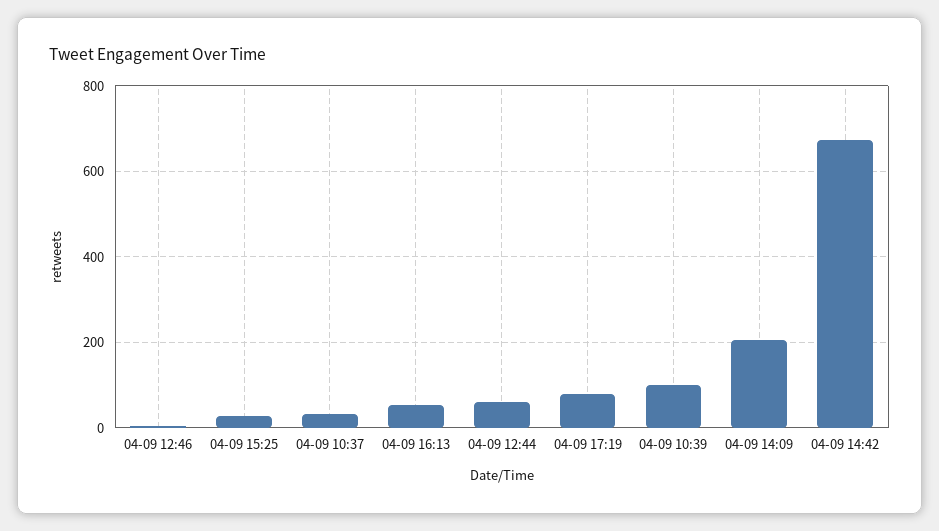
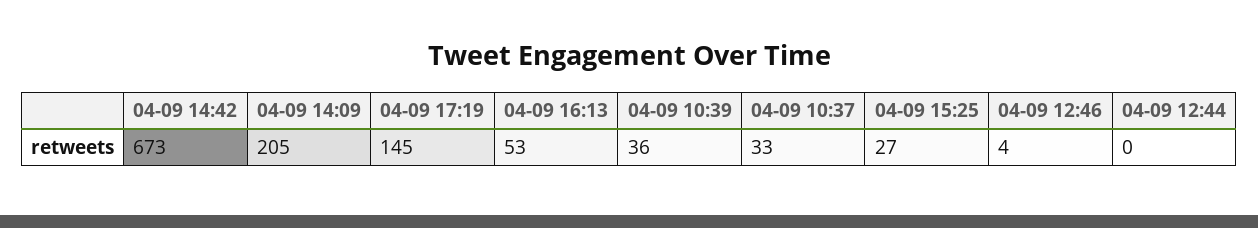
04-09 12:44: 60 -> 0
04-09 17:19: 80 -> 145
04-09 10:39: 100 -> 36

